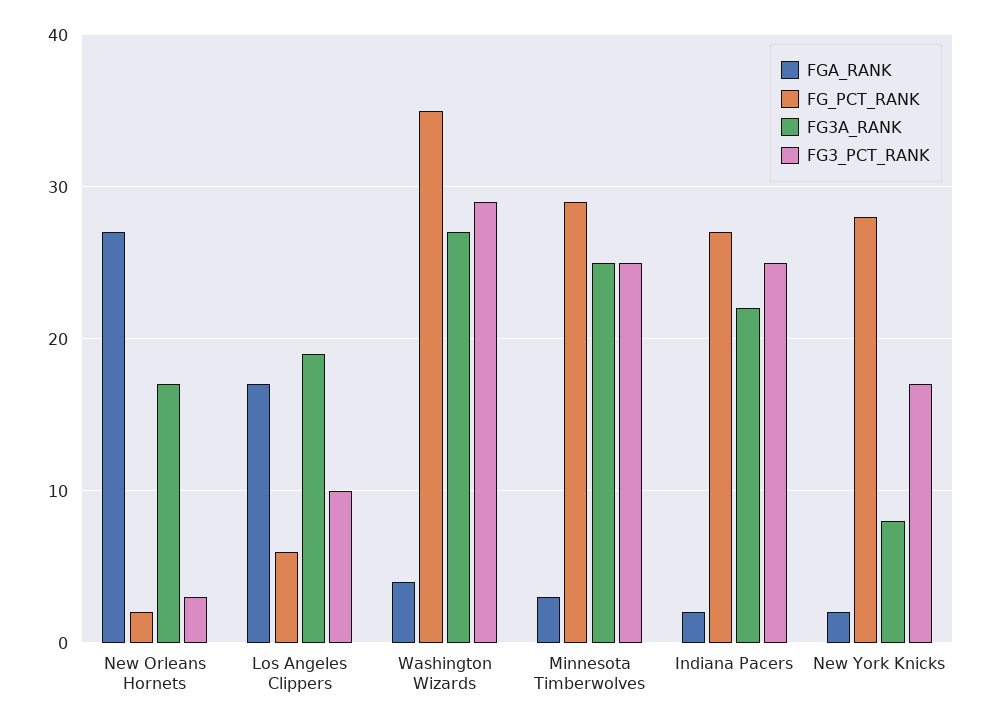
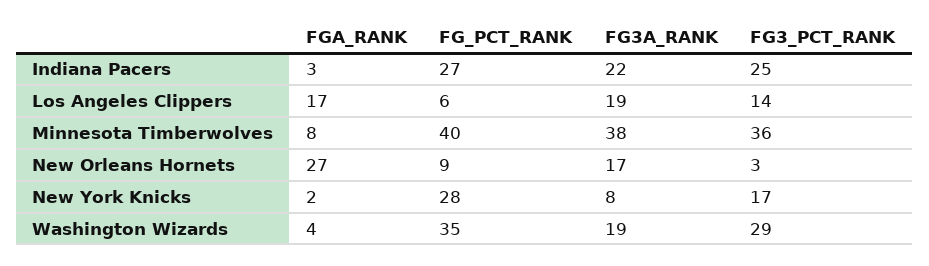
FG_PCT_RANK, New Orleans Hornets: 2 -> 9
FG3_PCT_RANK, Los Angeles Clippers: 10 -> 14
FG3A_RANK, Washington Wizards: 27 -> 19
FGA_RANK, Minnesota Timberwolves: 3 -> 8
FG_PCT_RANK, Minnesota Timberwolves: 29 -> 40
FG3A_RANK, Minnesota Timberwolves: 25 -> 38
FG3_PCT_RANK, Minnesota Timberwolves: 25 -> 36
FGA_RANK, Indiana Pacers: 2 -> 3

